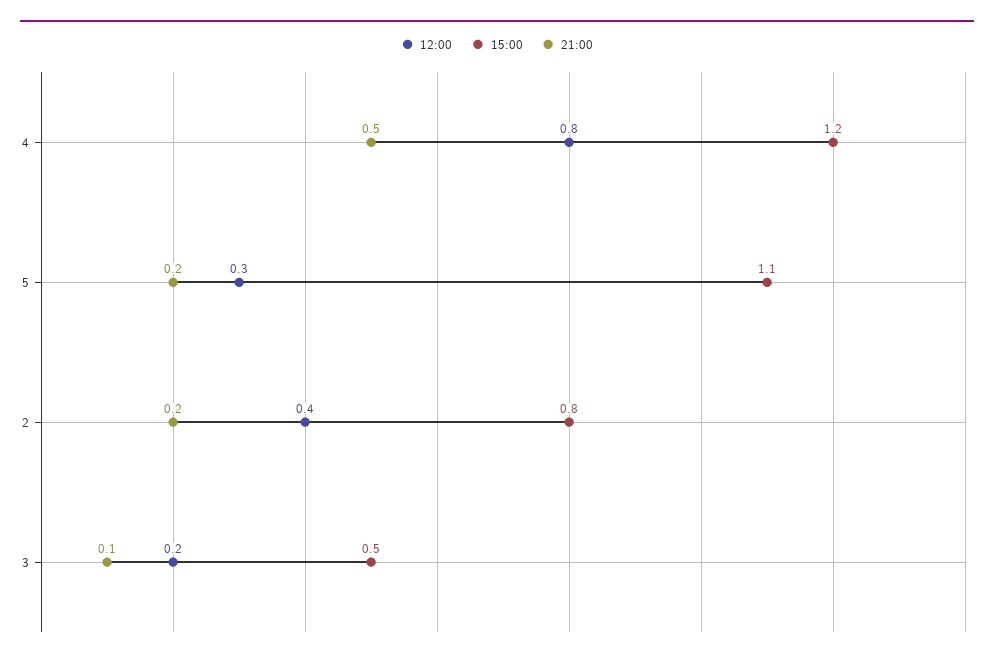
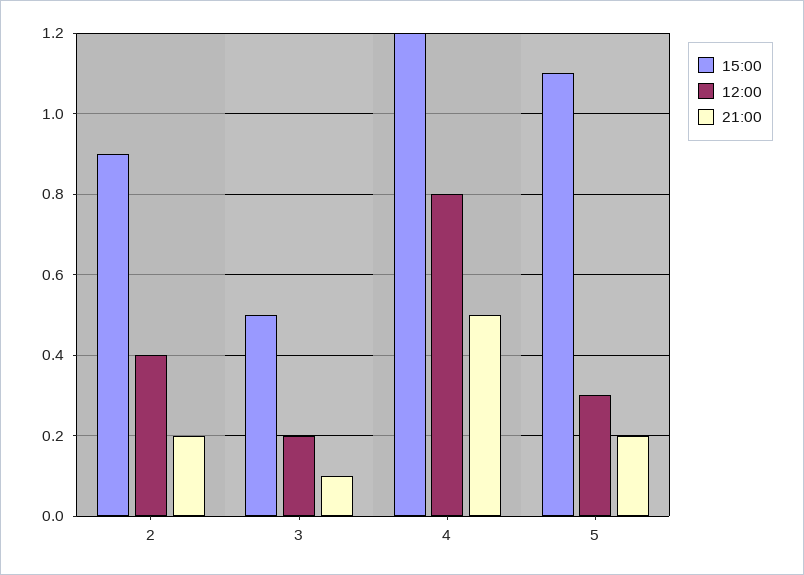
15:00, 2: 0.8 -> 0.9

